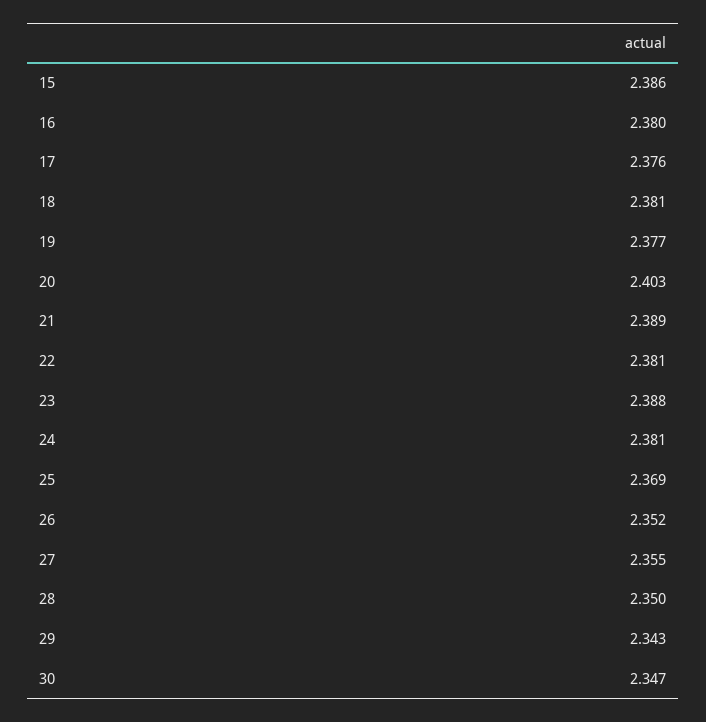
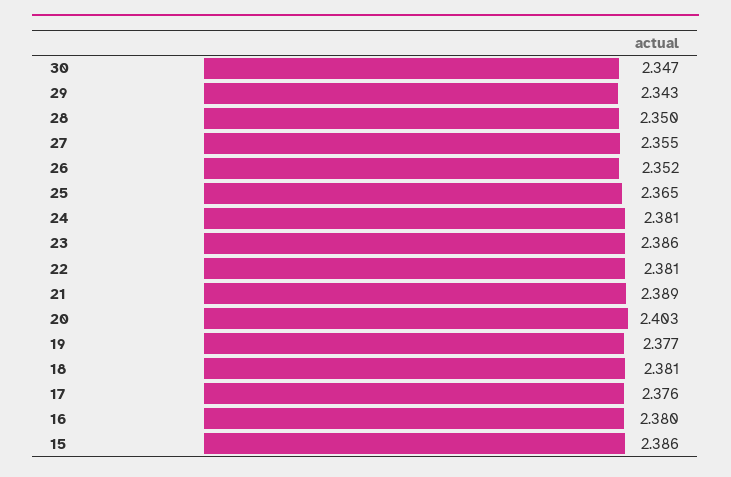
23: 2.388 -> 2.386
25: 2.369 -> 2.365

